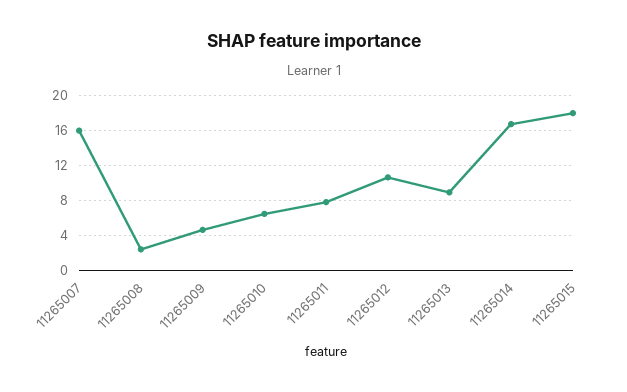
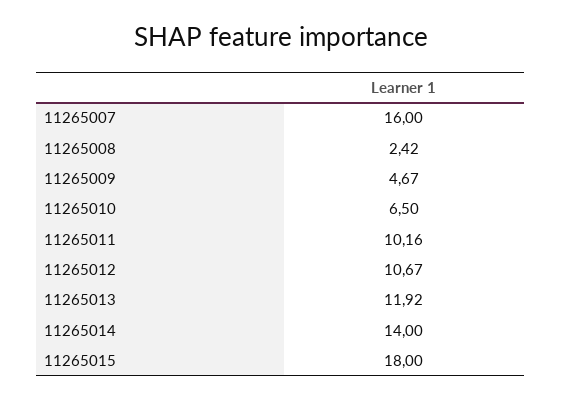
11265011: 8 -> 10.16
11265013: 9 -> 11.92
11265014: 17 -> 14

